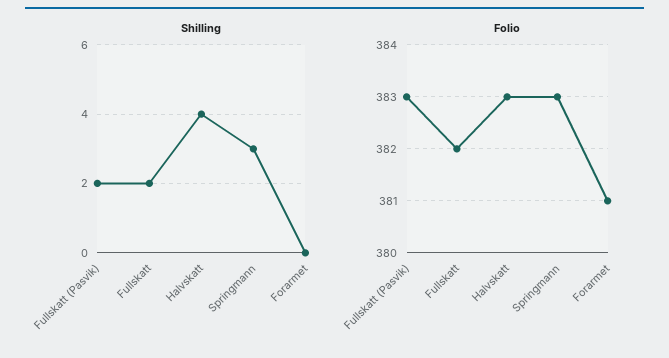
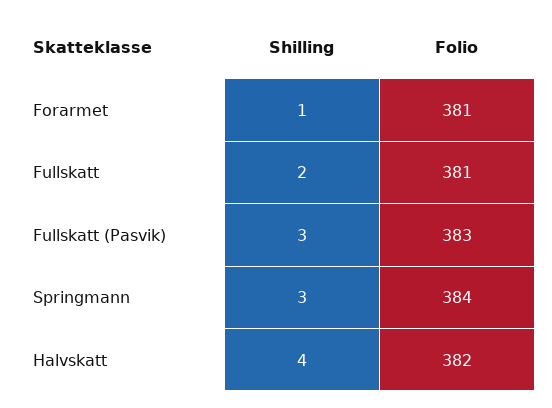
Shilling, Fullskatt (Pasvik): 2 -> 3
Shilling, Forarmet: 0 -> 1
Folio, Fullskatt: 382 -> 381
Folio, Halvskatt: 383 -> 382
Folio, Springmann: 383 -> 384

